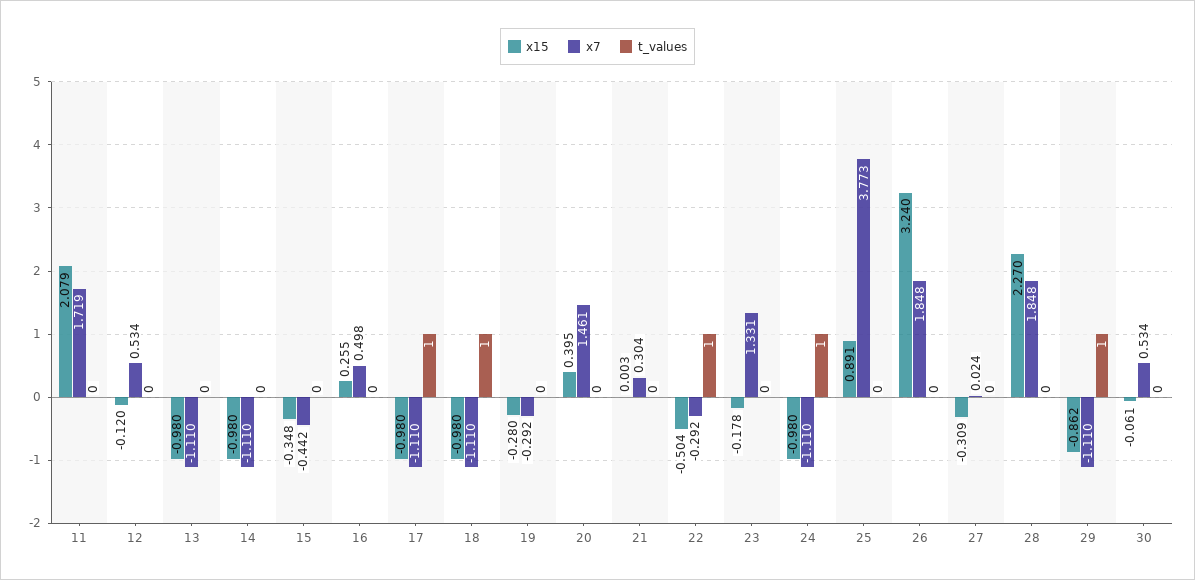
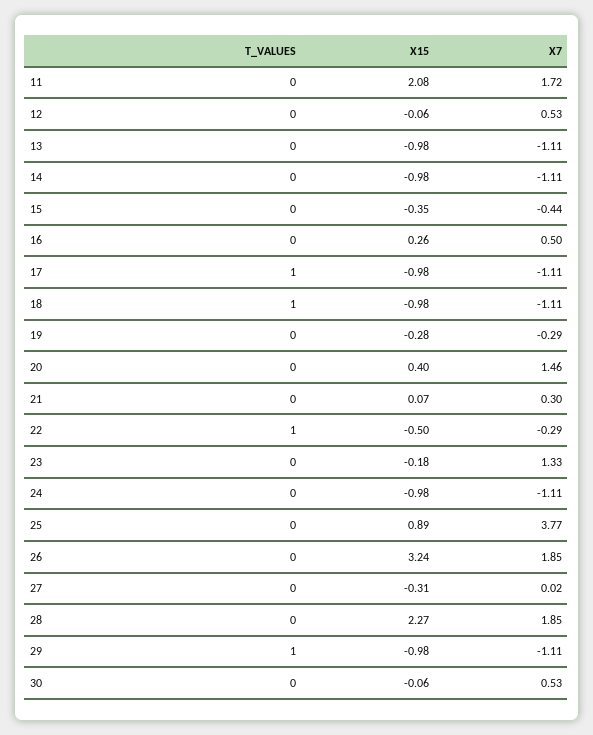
x15, 12: -0.12 -> -0.06
x15, 21: 0.003 -> 0.07
t_values, 24: 1 -> 0
x15, 29: -0.862 -> -0.98

